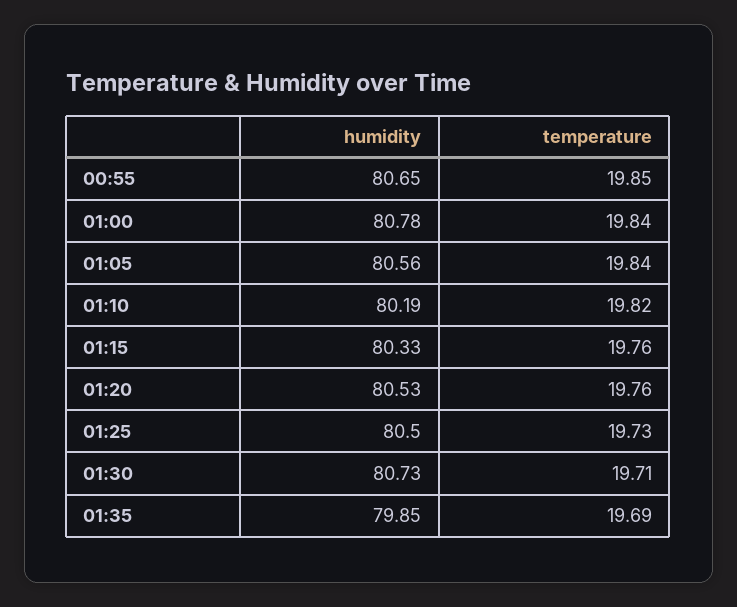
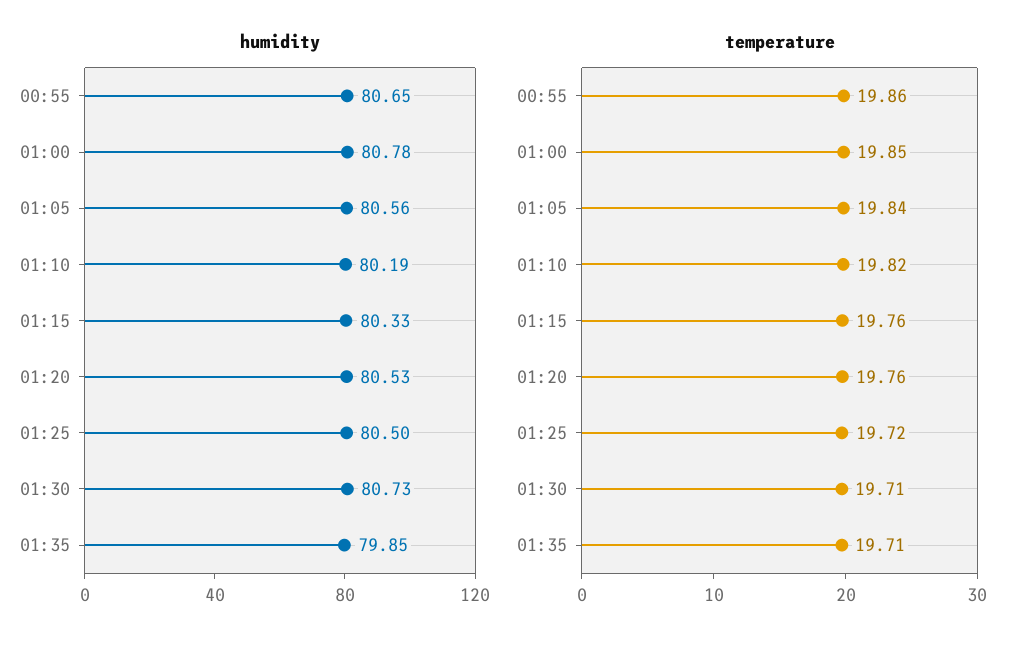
temperature, 00:55: 19.85 -> 19.86
temperature, 01:00: 19.84 -> 19.85
temperature, 01:25: 19.73 -> 19.72
temperature, 01:35: 19.69 -> 19.71

